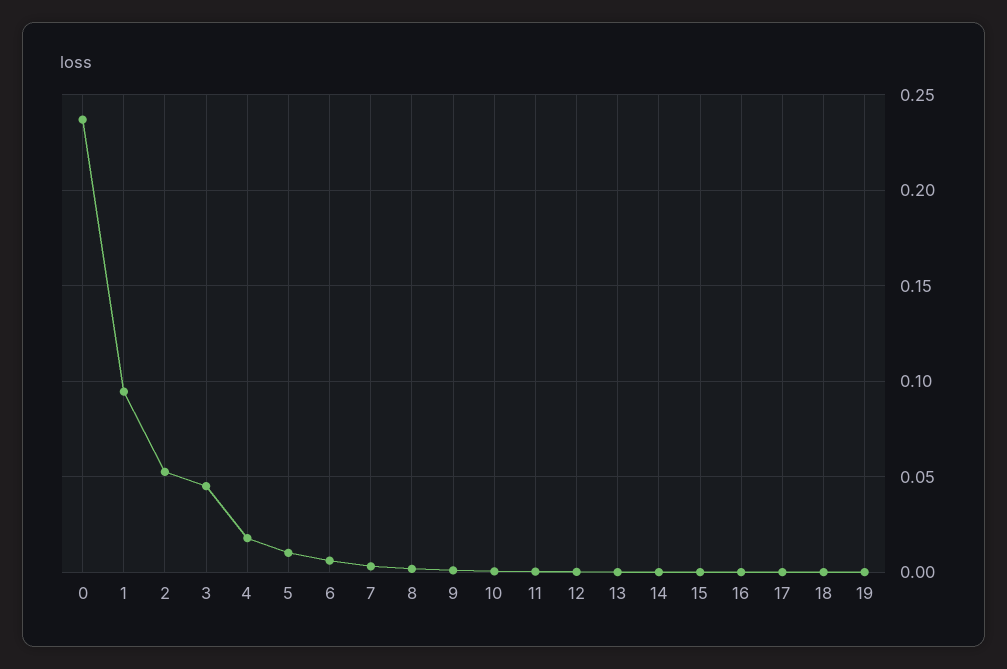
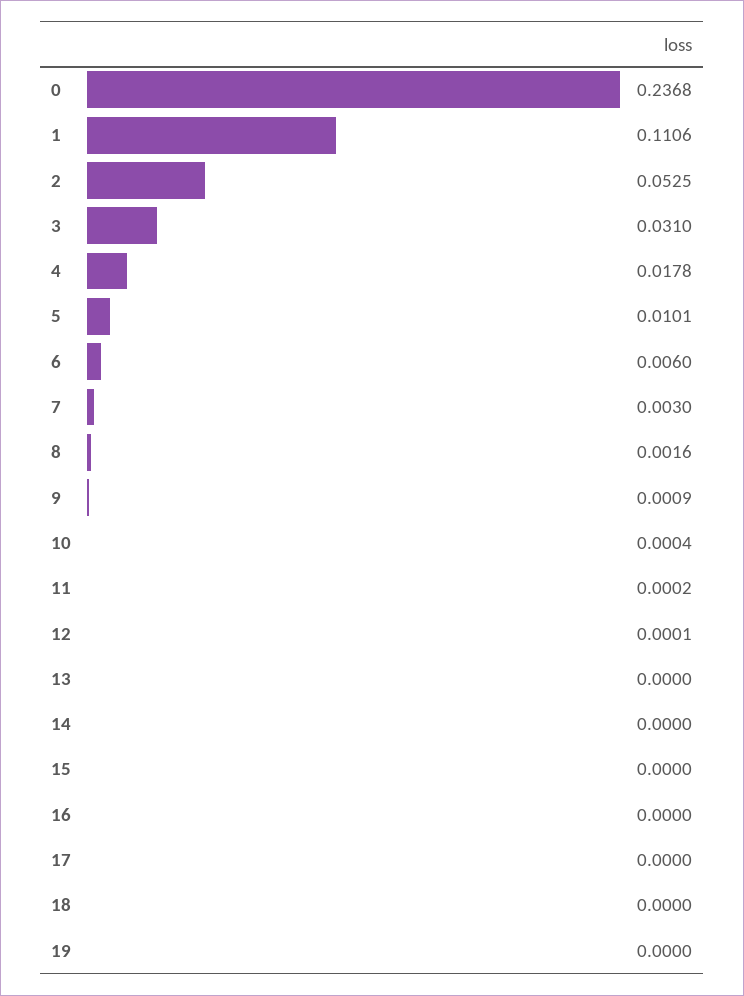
1: 0.095 -> 0.1106
3: 0.045 -> 0.031

